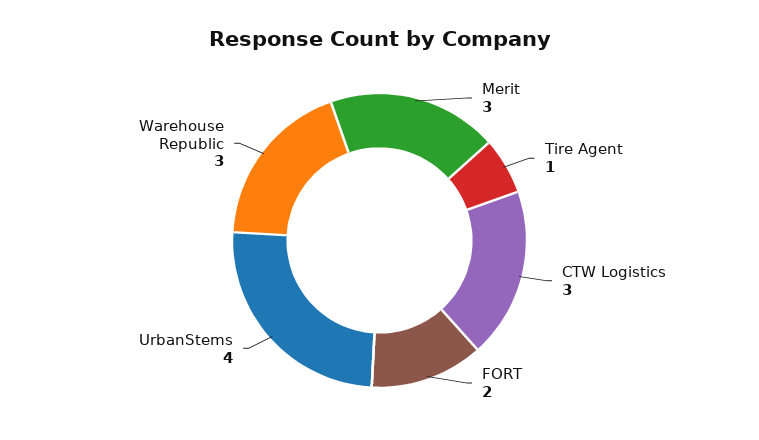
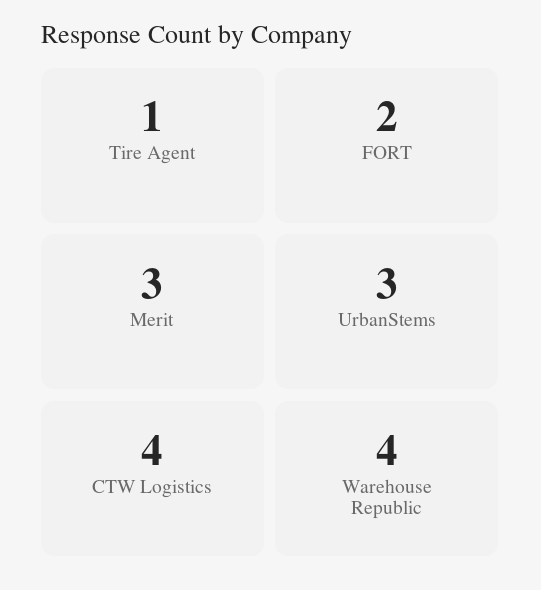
CTW Logistics: 3 -> 4
UrbanStems: 4 -> 3
Warehouse Republic: 3 -> 4

